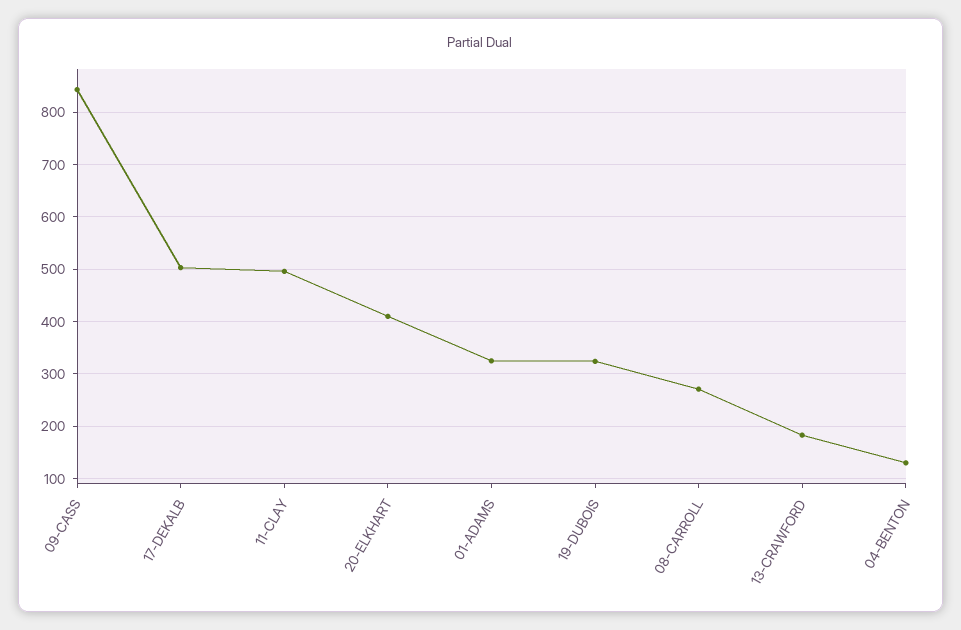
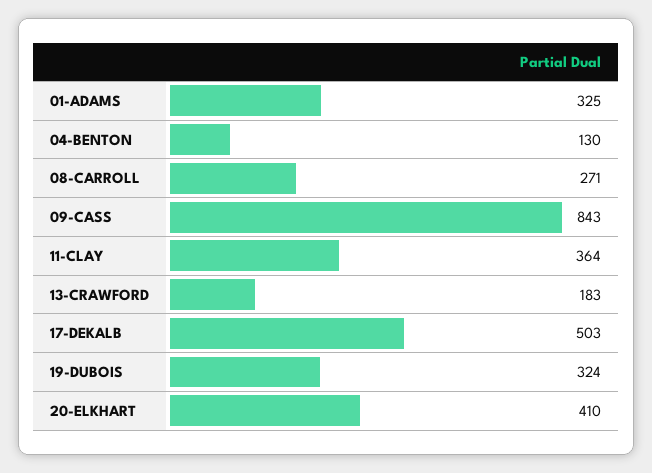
11-CLAY: 500 -> 364

